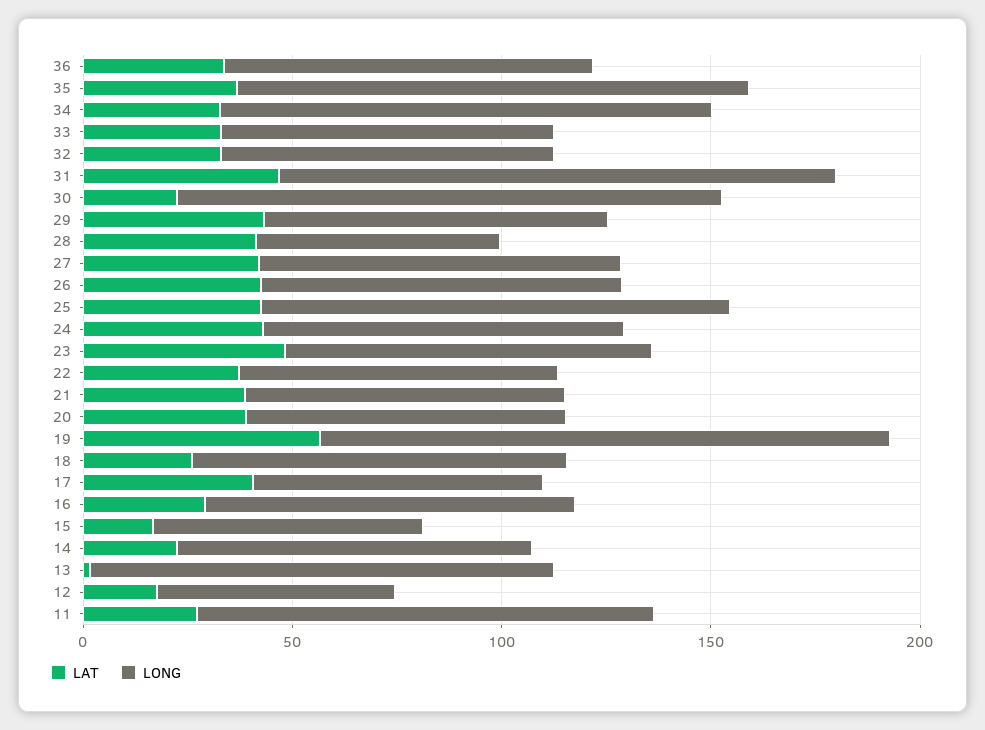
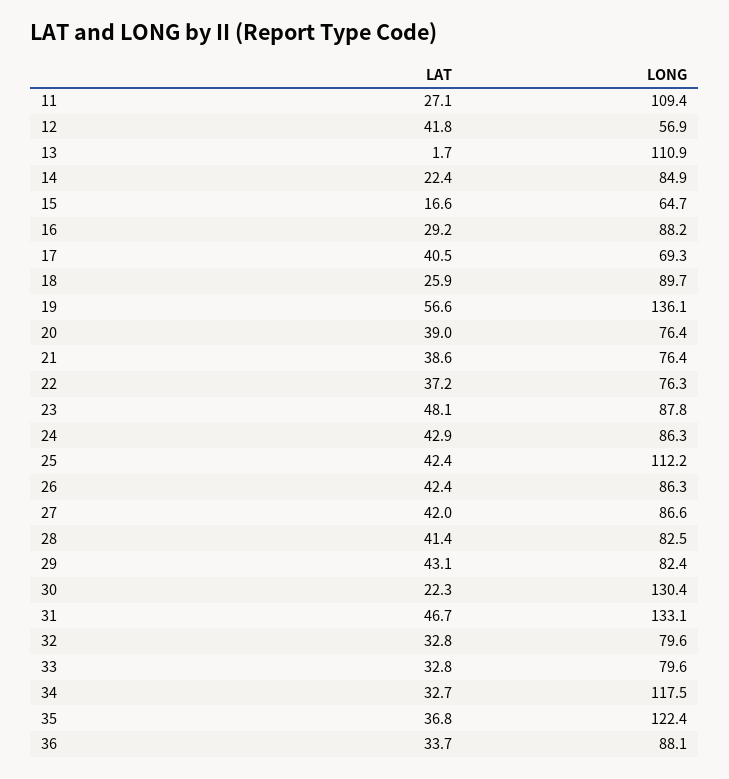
LONG, 28: 60 -> 82.5
LAT, 12: 20 -> 41.8

